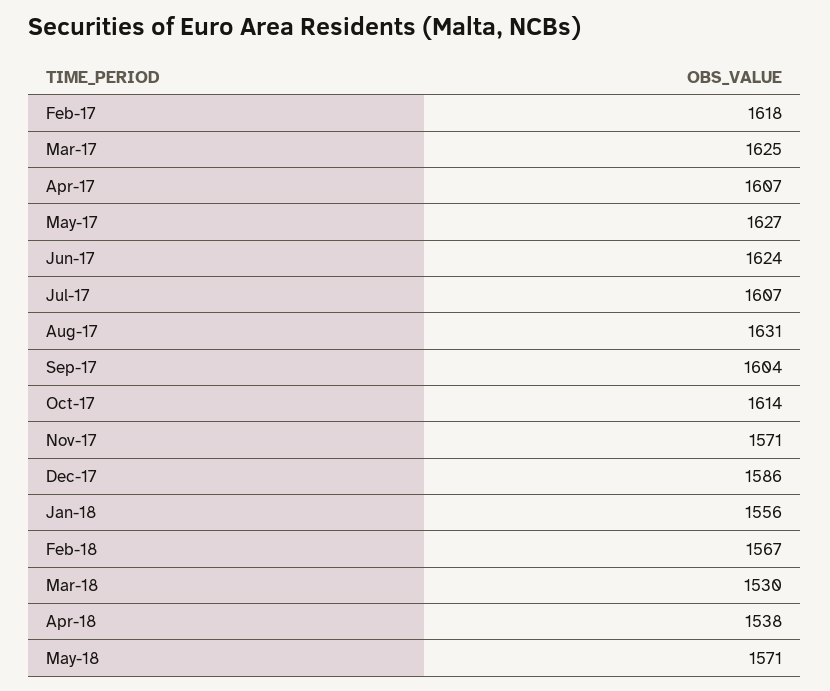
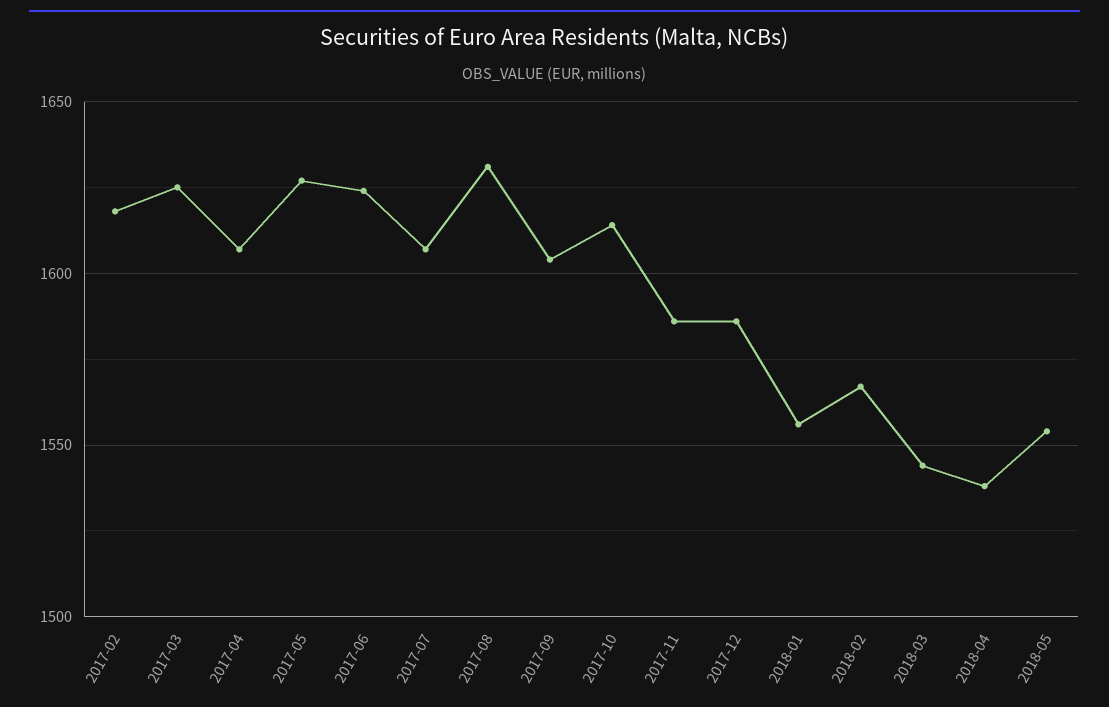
Nov-17: 1571 -> 1585
Mar-18: 1530 -> 1545
May-18: 1571 -> 1555

